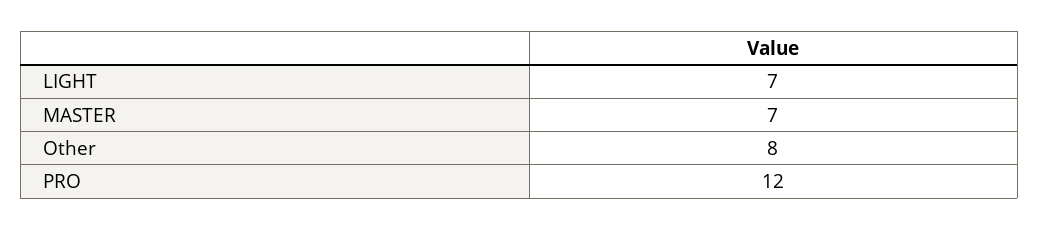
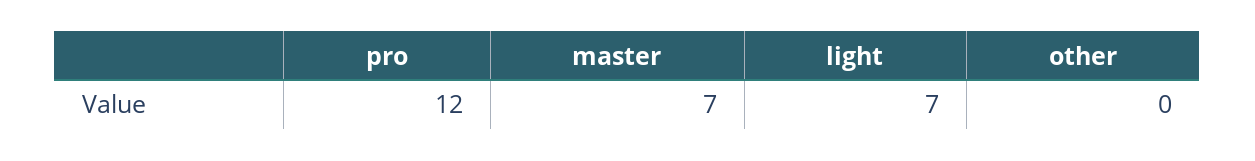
Other: 8 -> 0

